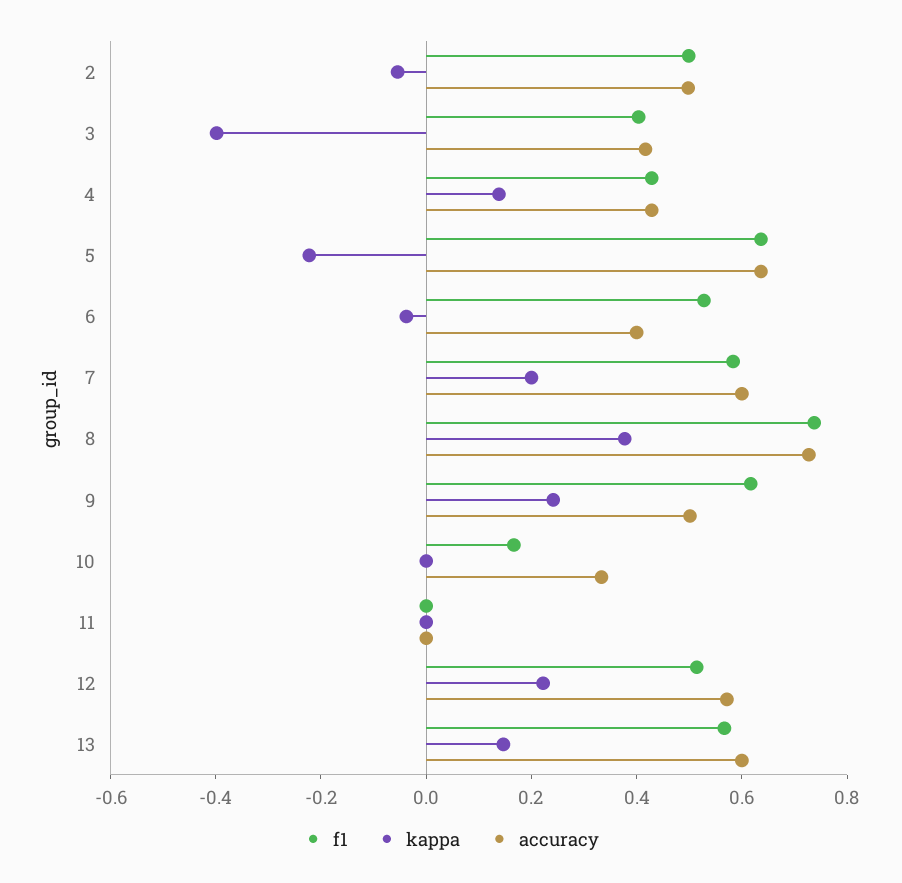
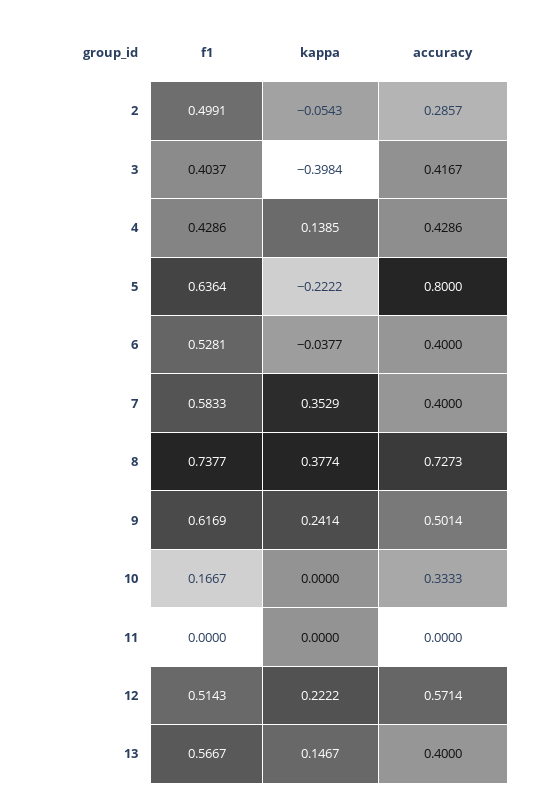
accuracy, 2: 0.5 -> 0.2857
accuracy, 5: 0.65 -> 0.8
kappa, 7: 0.2 -> 0.3529
accuracy, 7: 0.6 -> 0.4
accuracy, 13: 0.6 -> 0.4

